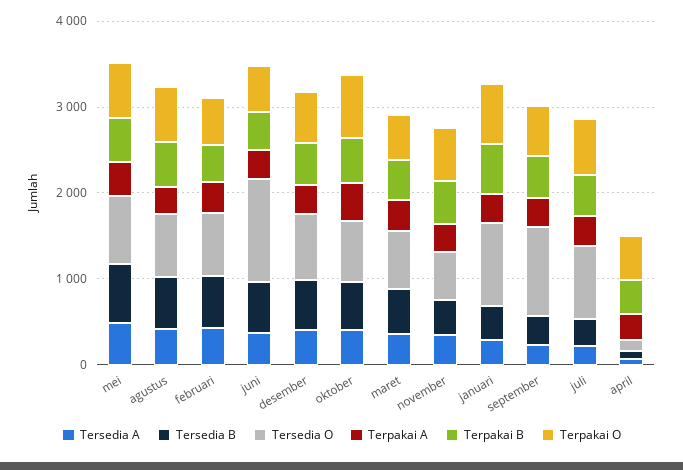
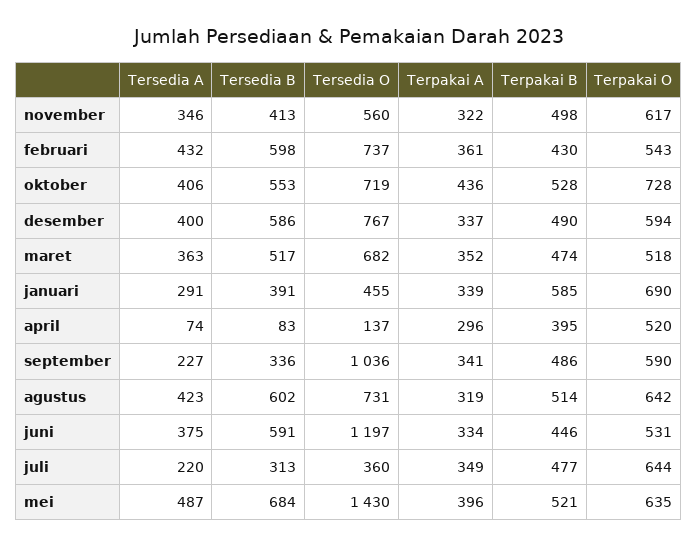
Tersedia O, mei: 800 -> 1430
Tersedia O, januari: 1000 -> 455
Tersedia O, juli: 800 -> 360

